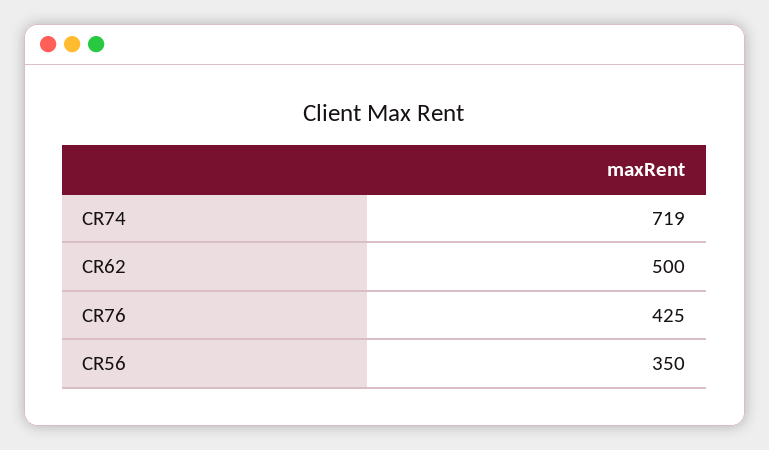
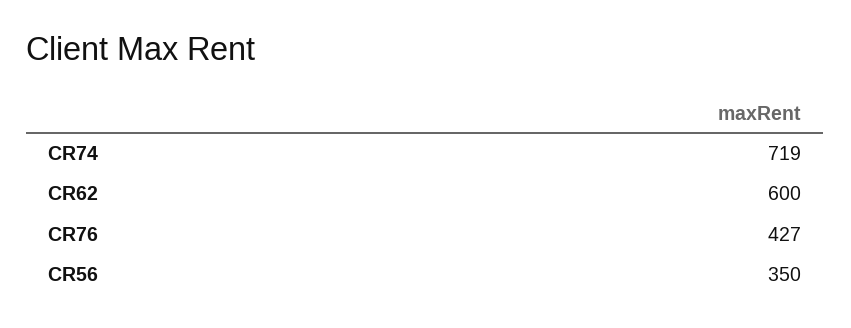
CR62: 500 -> 600
CR76: 425 -> 427

